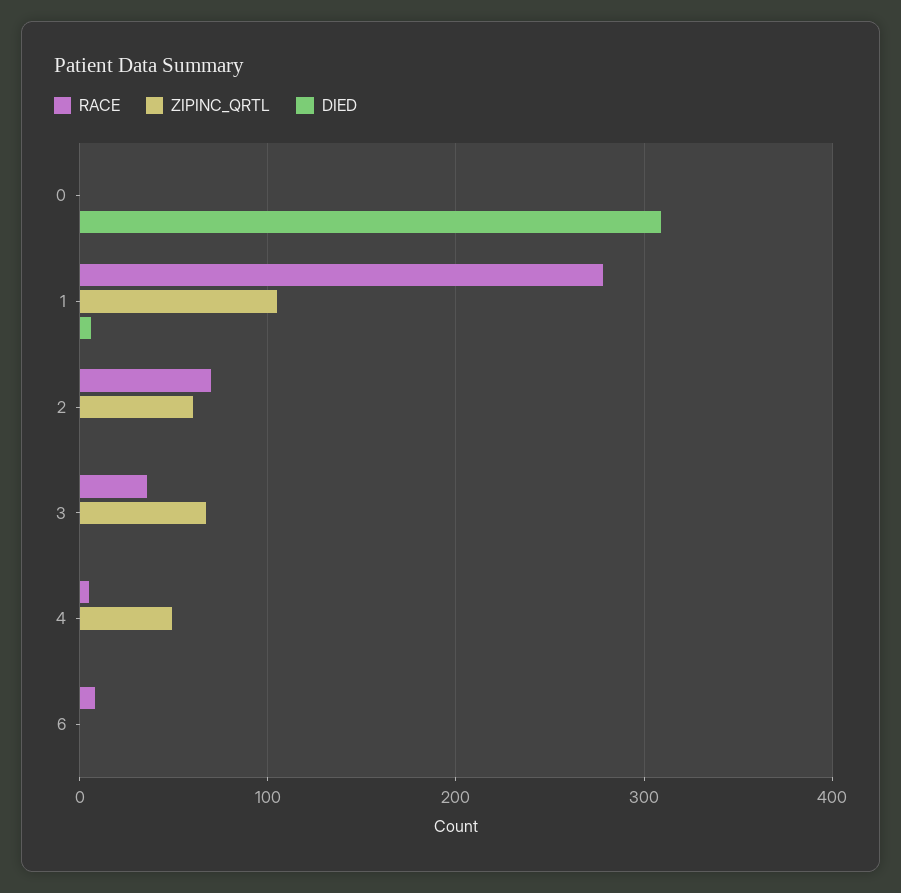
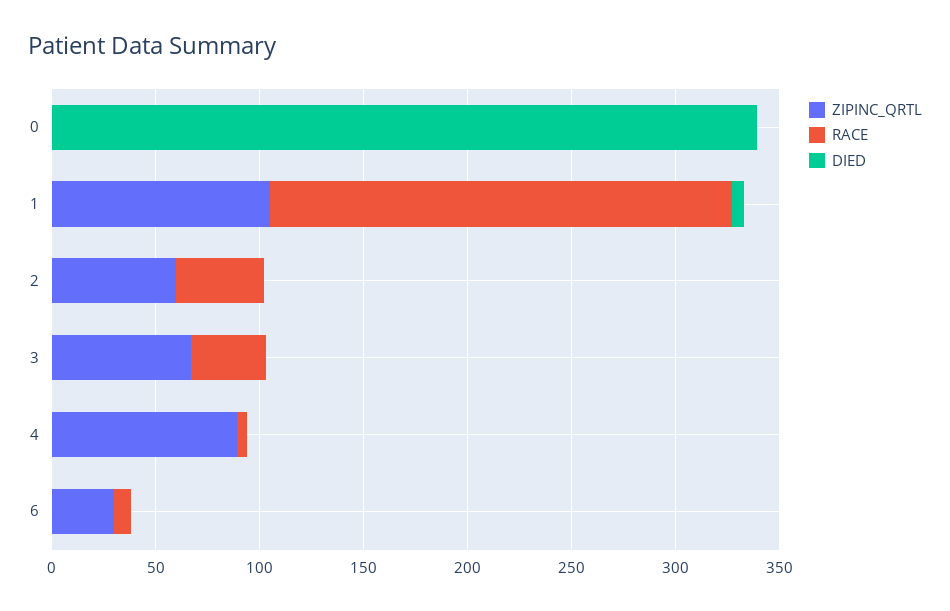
DIED, 0: 310 -> 340
RACE, 1: 280 -> 220
RACE, 2: 70 -> 40
ZIPINC_QRTL, 4: 50 -> 90
ZIPINC_QRTL, 6: 0 -> 30

